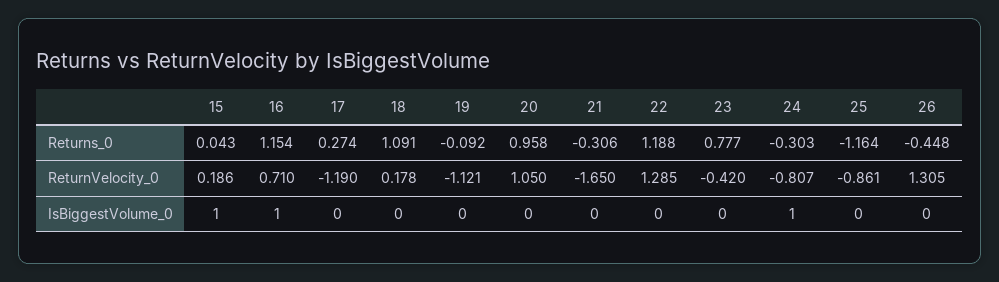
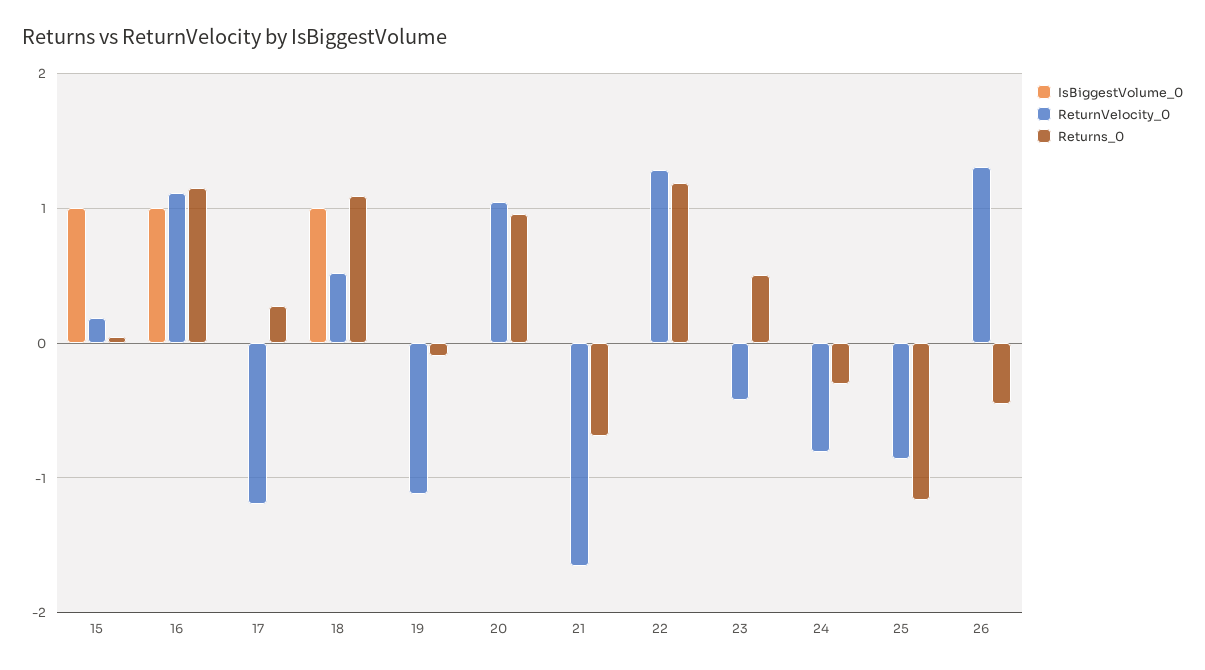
Returns_0, 21: -0.306 -> -0.7
Returns_0, 23: 0.777 -> 0.5
ReturnVelocity_0, 16: 0.71 -> 1.1
ReturnVelocity_0, 18: 0.178 -> 0.5
IsBiggestVolume_0, 18: 0 -> 1
IsBiggestVolume_0, 24: 1 -> 0

